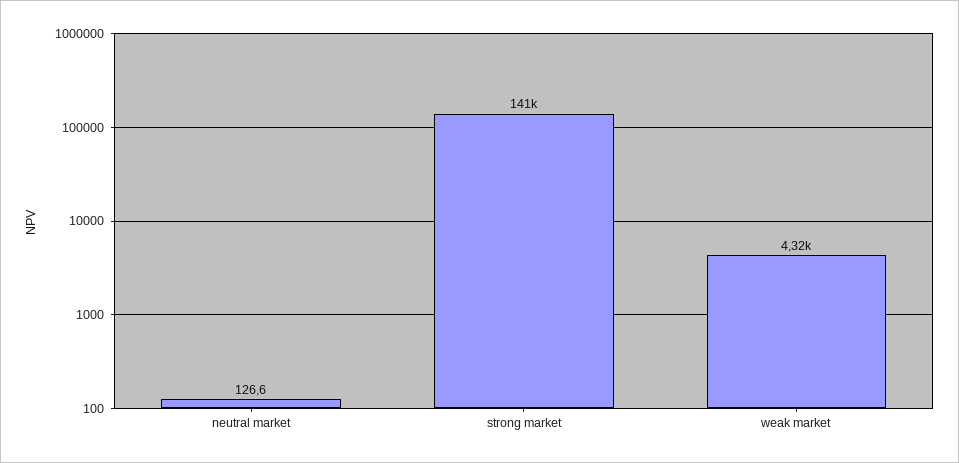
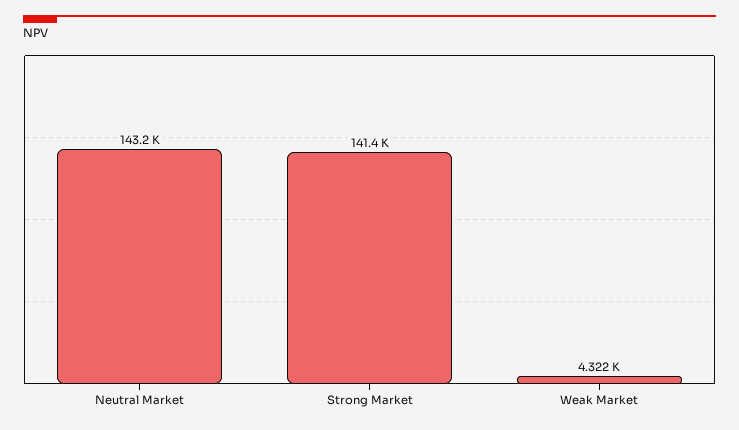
neutral market: 126.6 -> 143200

